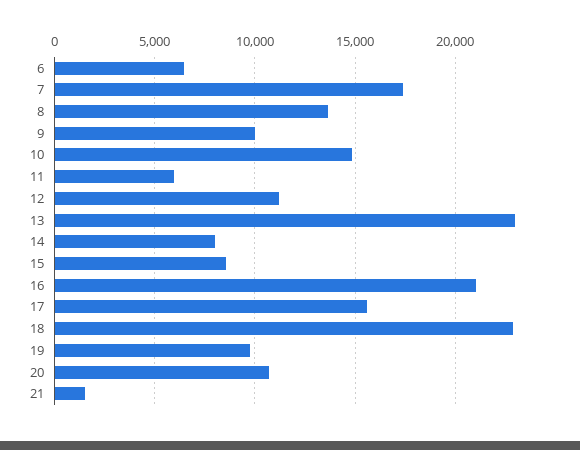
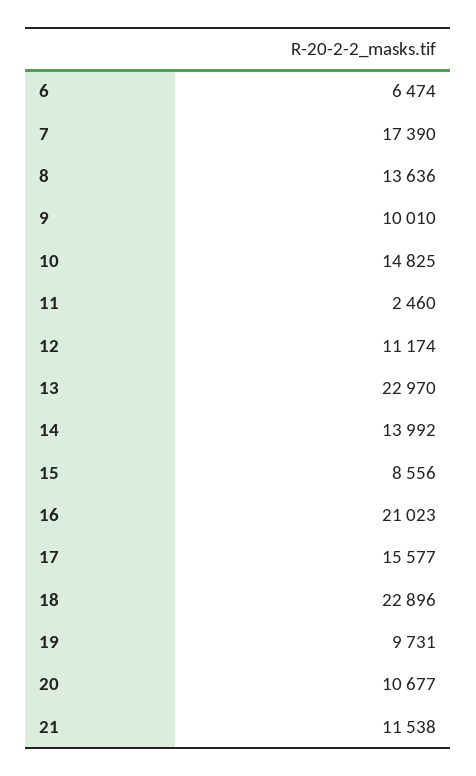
11: 6000 -> 2460
14: 8000 -> 13992
21: 1500 -> 11538

